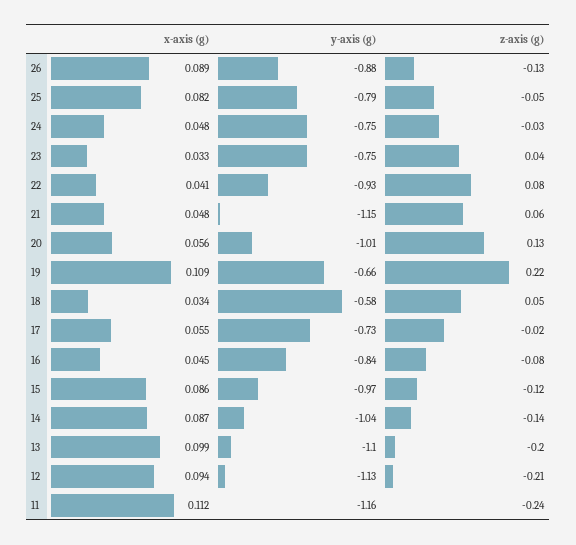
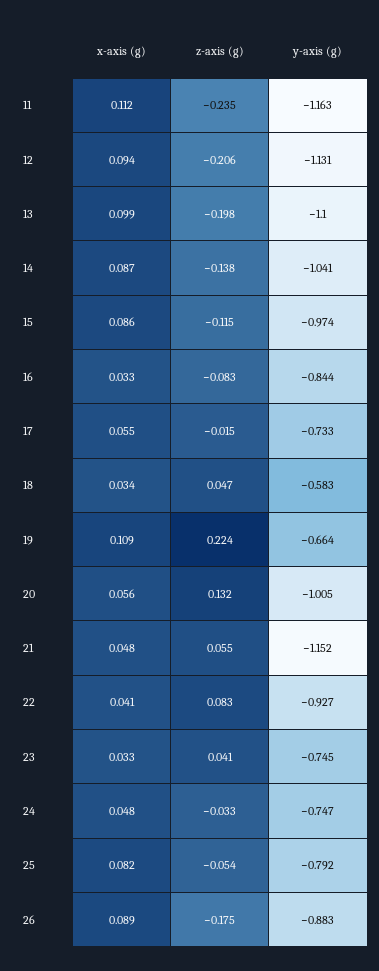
z-axis (g), 26: -0.13 -> -0.175
x-axis (g), 16: 0.045 -> 0.033

